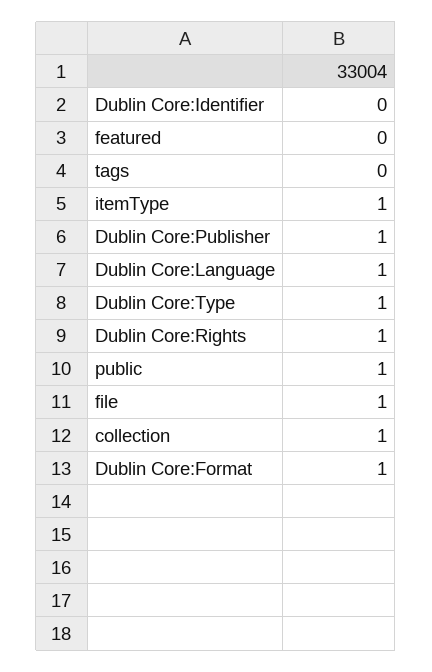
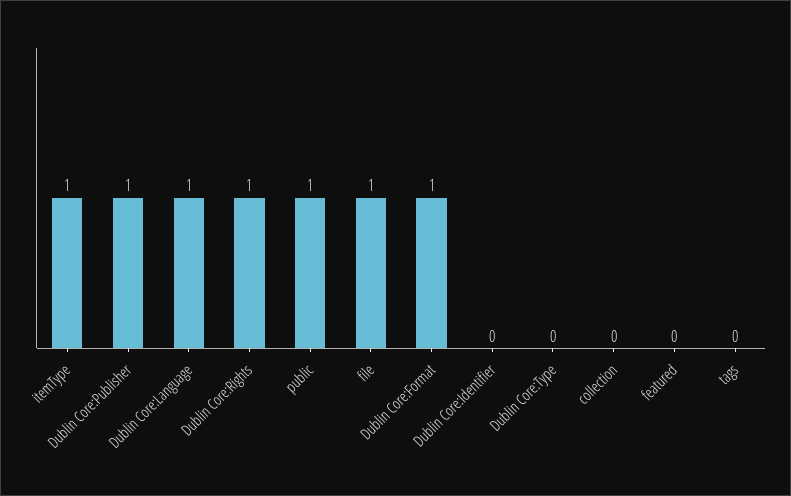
Dublin Core:Type: 1 -> 0
collection: 1 -> 0

